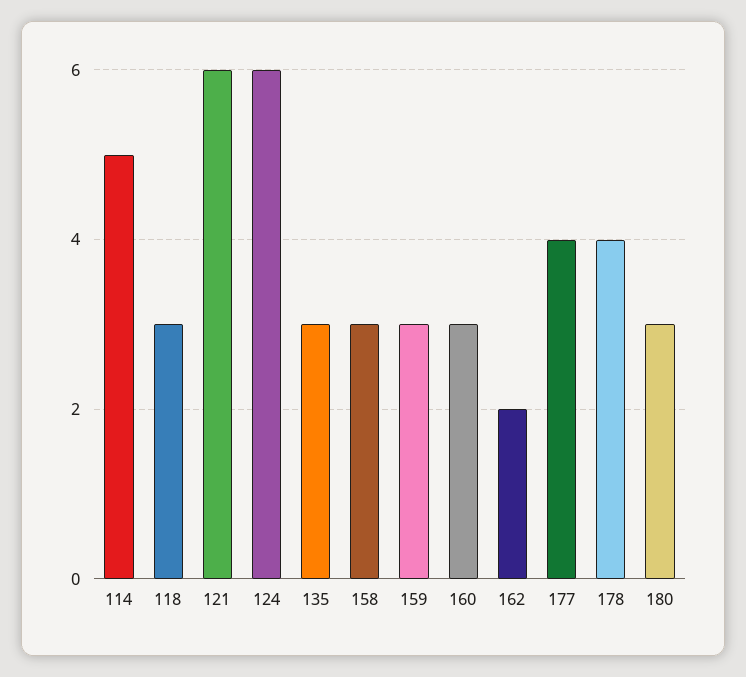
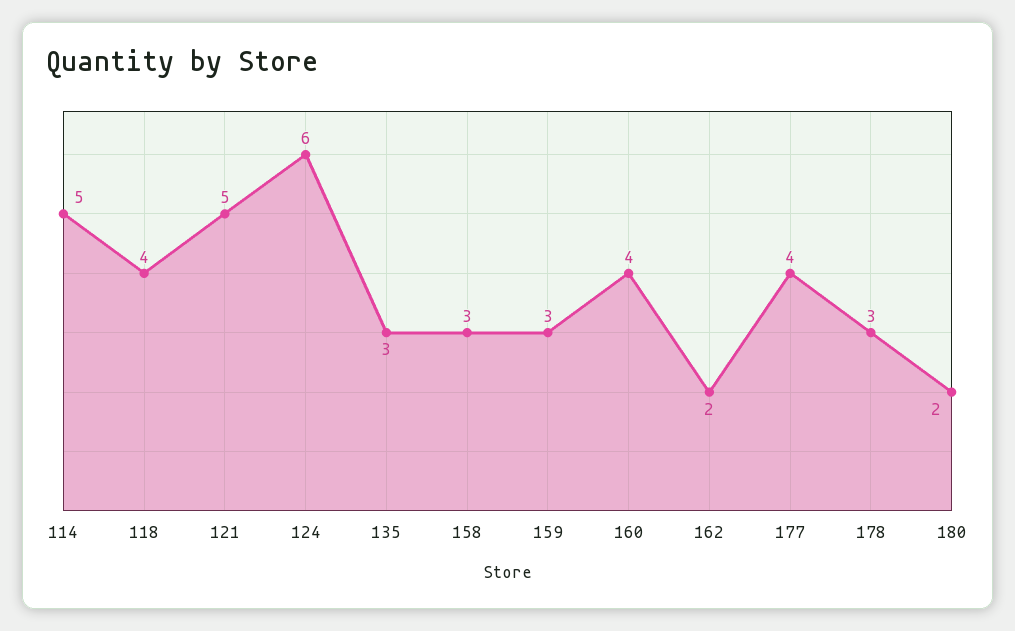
118: 3 -> 4
121: 6 -> 5
160: 3 -> 4
178: 4 -> 3
180: 3 -> 2

